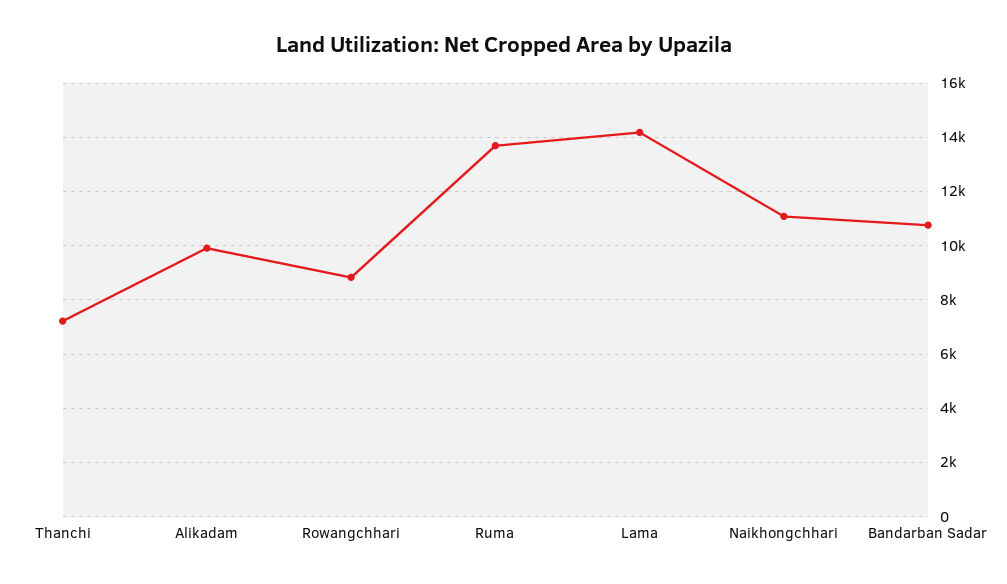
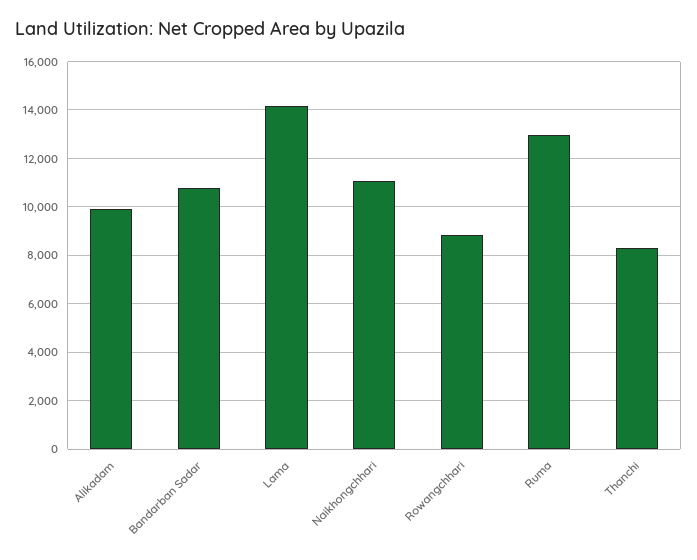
Thanchi: 7250 -> 8250
Ruma: 13750 -> 13000

